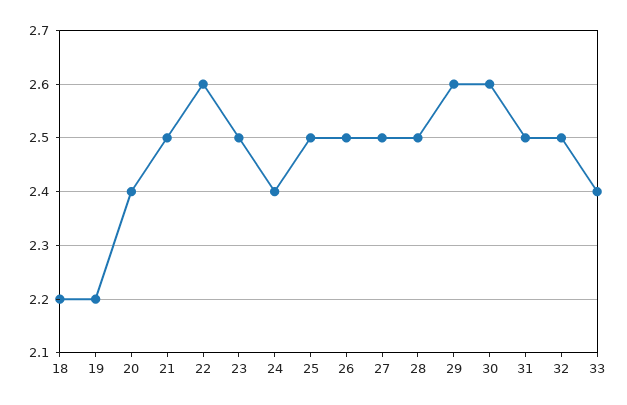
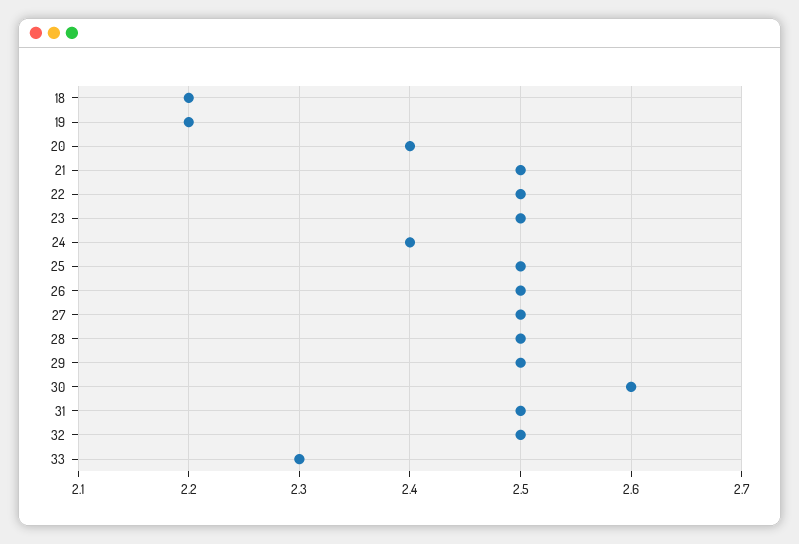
22: 2.6 -> 2.5
29: 2.6 -> 2.5
33: 2.4 -> 2.3

